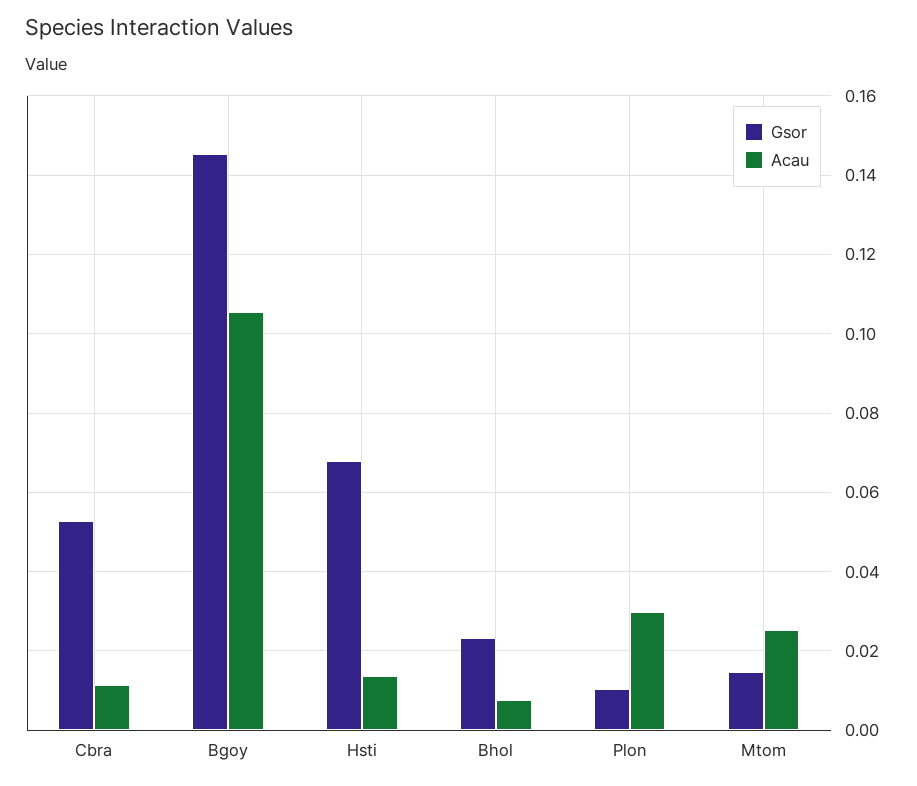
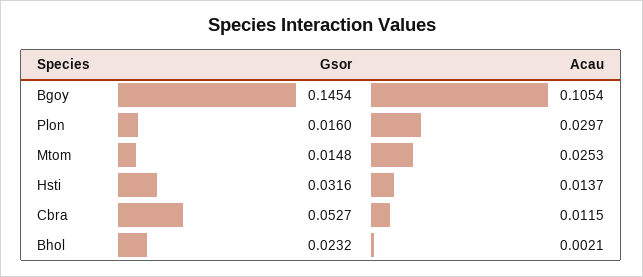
Gsor, Hsti: 0.068 -> 0.0316
Acau, Bhol: 0.008 -> 0.0021
Gsor, Plon: 0.01 -> 0.016

